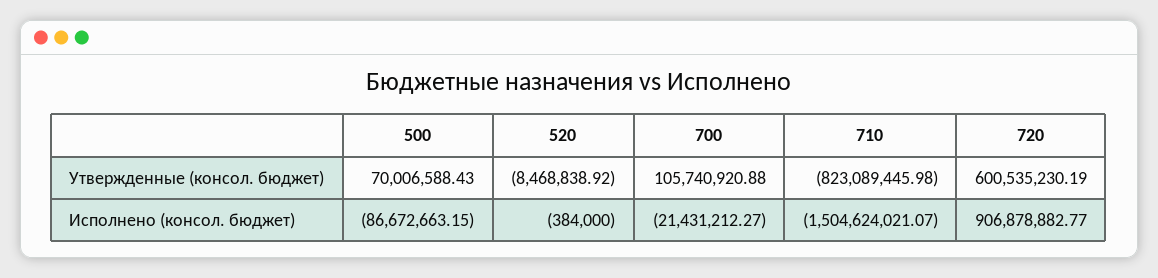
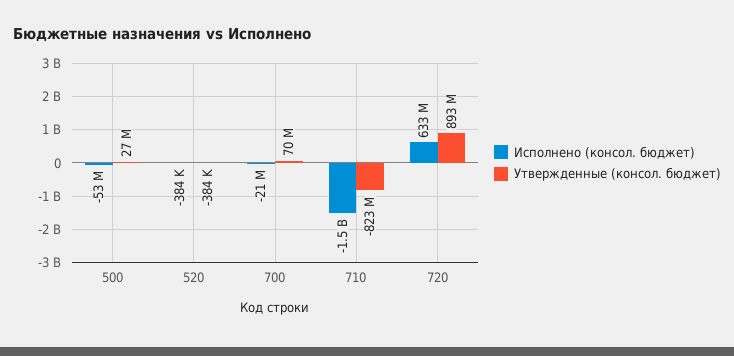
Утвержденные (консол. бюджет), 500: 70006588.43 -> 27000000
Утвержденные (консол. бюджет), 520: -8468838.92 -> -384000
Утвержденные (консол. бюджет), 700: 105740920.88 -> 70000000
Утвержденные (консол. бюджет), 720: 600535230.19 -> 893000000
Исполнено (консол. бюджет), 500: -86672663.15 -> -53000000
Исполнено (консол. бюджет), 720: 906878882.77 -> 633000000

